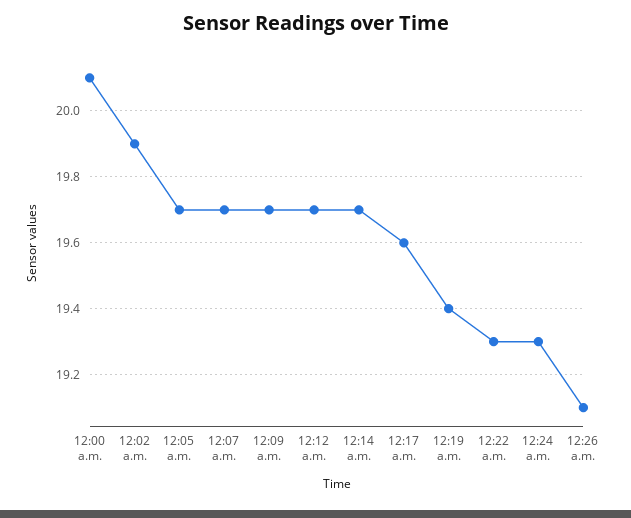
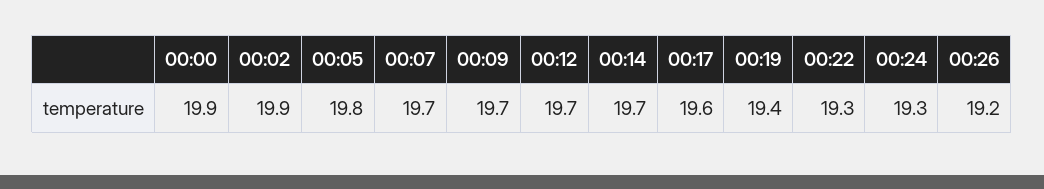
12:00 a.m.: 20.1 -> 19.9
12:05 a.m.: 19.7 -> 19.8
12:26 a.m.: 19.1 -> 19.2

